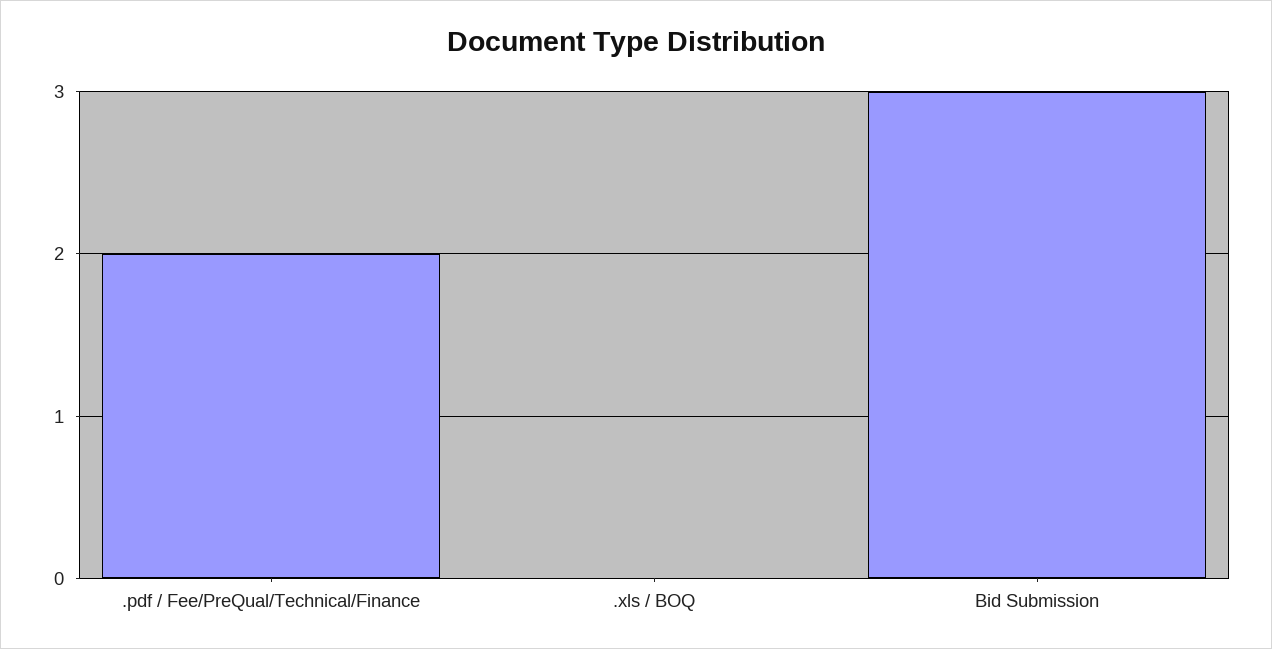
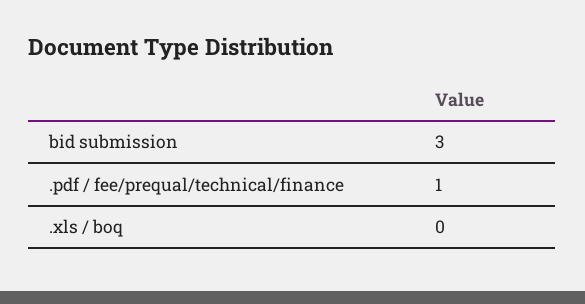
.pdf / Fee/PreQual/Technical/Finance: 2 -> 1

